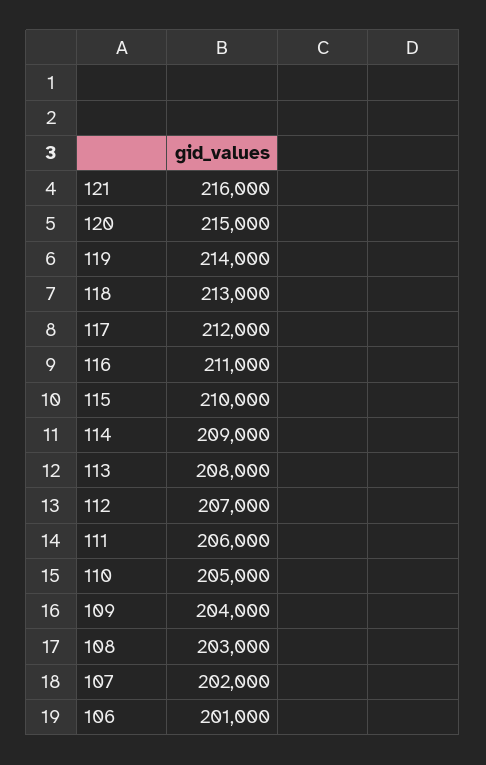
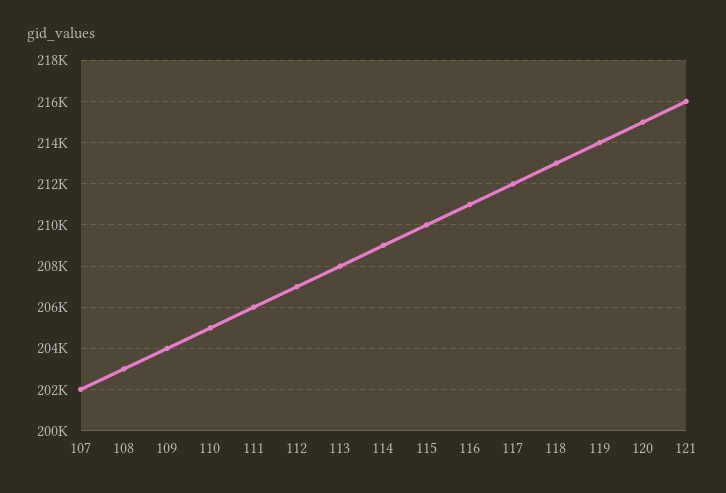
106: 201000 -> none

